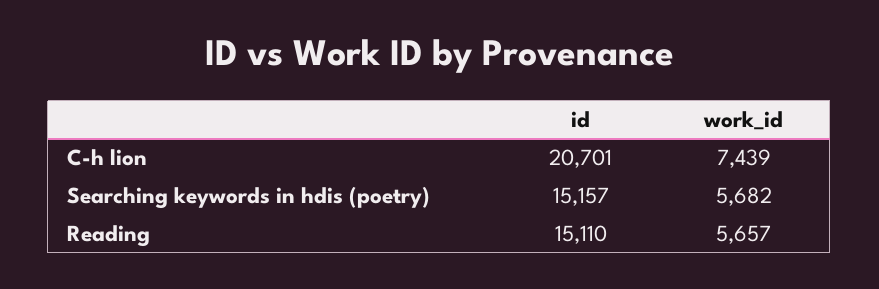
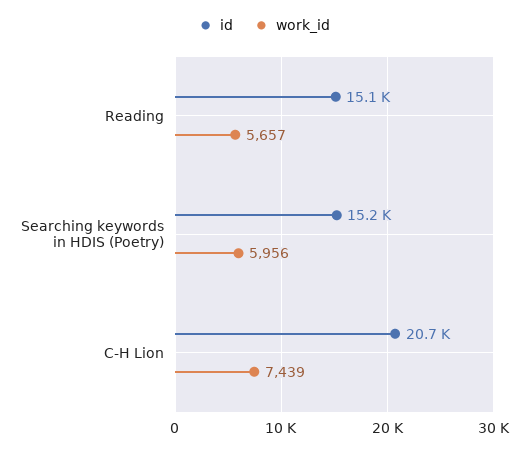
work_id, Searching keywords in hdis (poetry): 5682 -> 5956

